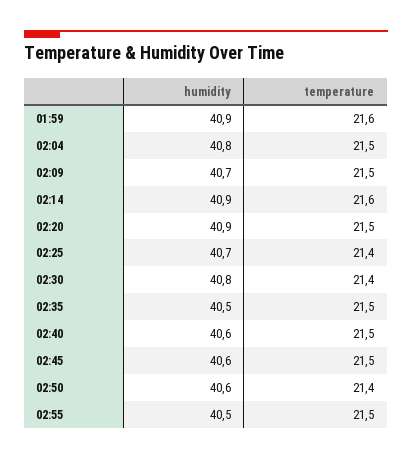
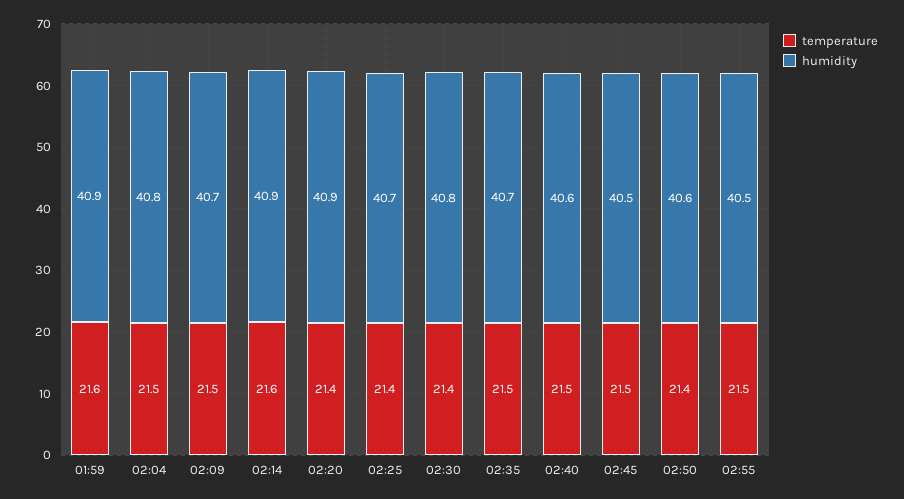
temperature, 02:20: 21.5 -> 21.4
humidity, 02:35: 40.5 -> 40.7
humidity, 02:45: 40.6 -> 40.5

